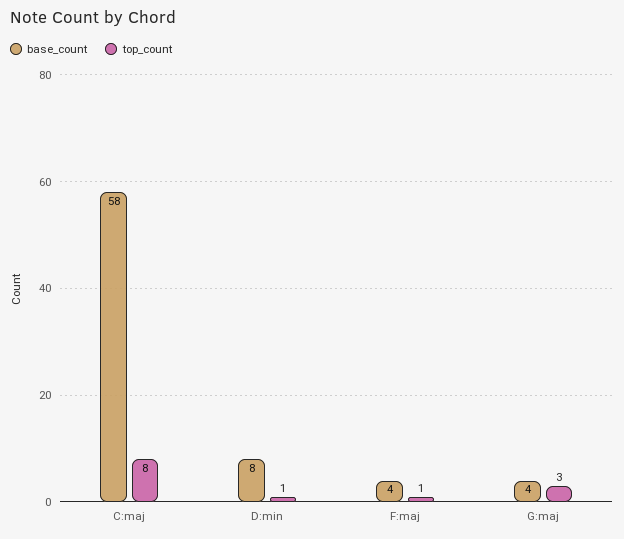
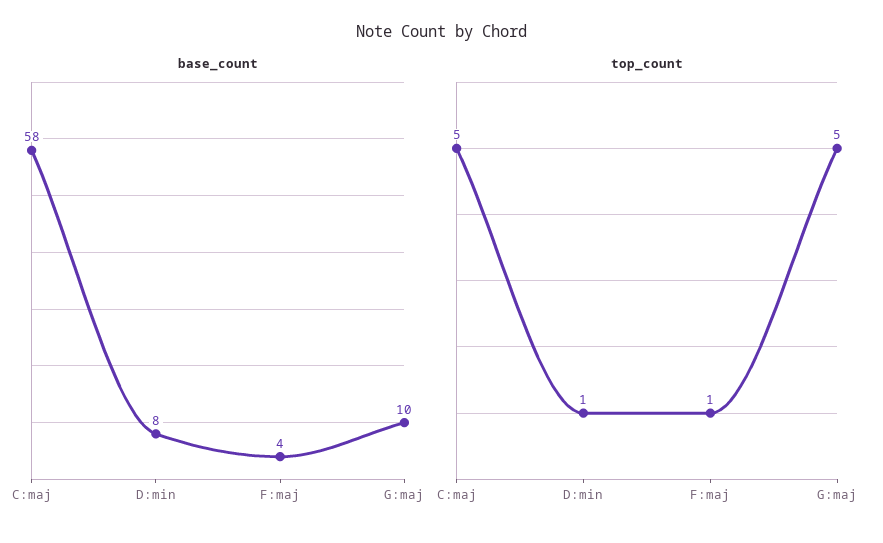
top_count, C:maj: 8 -> 5
base_count, G:maj: 4 -> 10
top_count, G:maj: 3 -> 5

